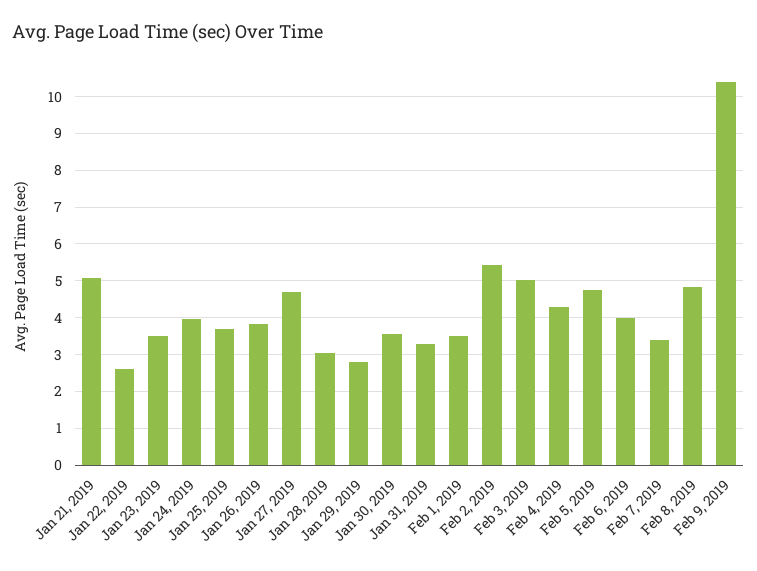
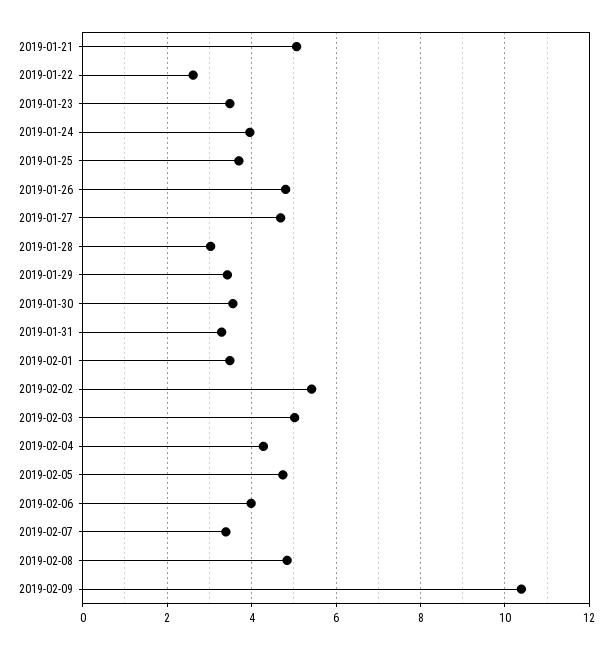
Jan 26, 2019: 3.8 -> 4.8
Jan 29, 2019: 2.8 -> 3.4

